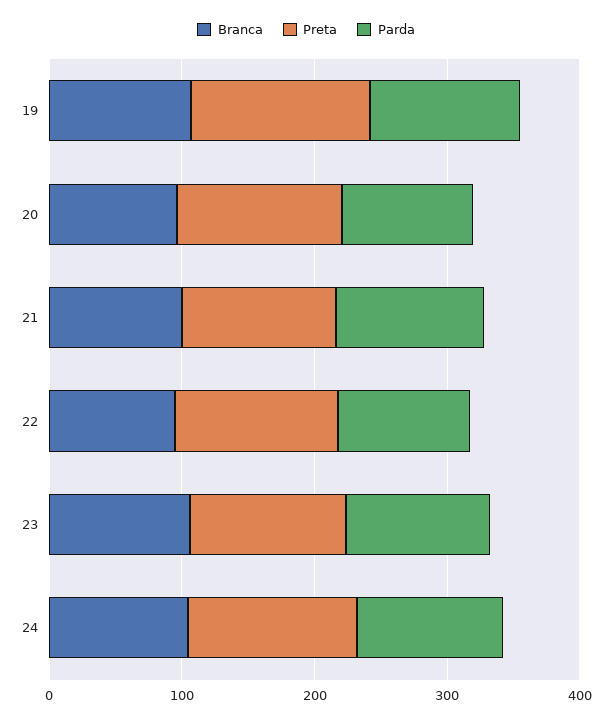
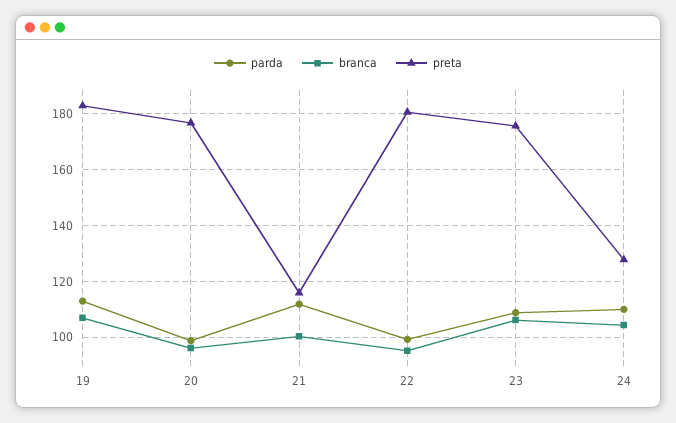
Preta, 19: 140 -> 182.5
Preta, 20: 120 -> 177.5
Preta, 22: 120 -> 180
Preta, 23: 120 -> 175

